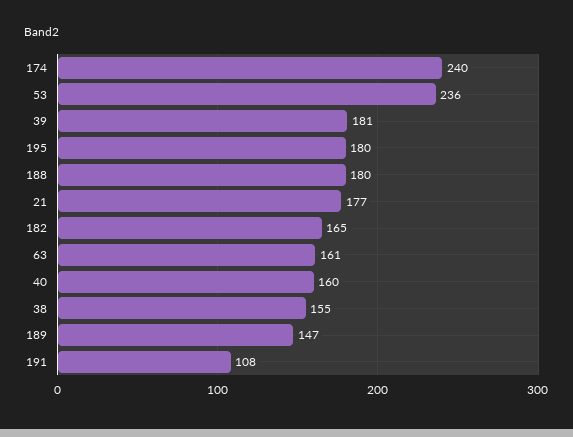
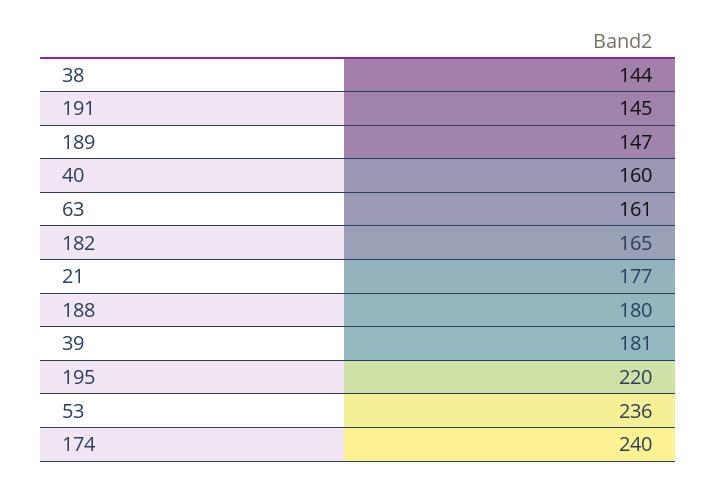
195: 180 -> 220
38: 155 -> 144
191: 108 -> 145

